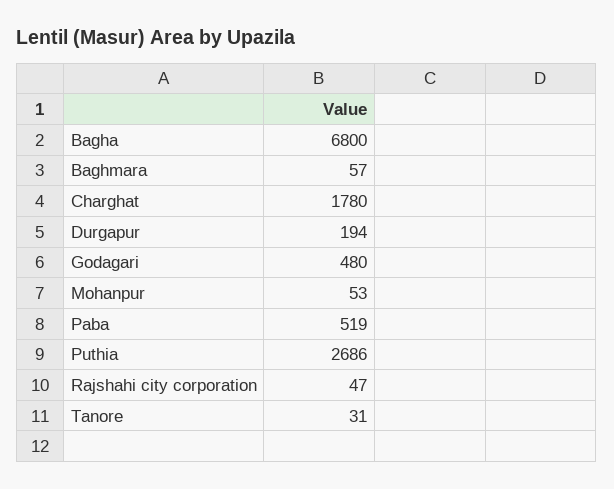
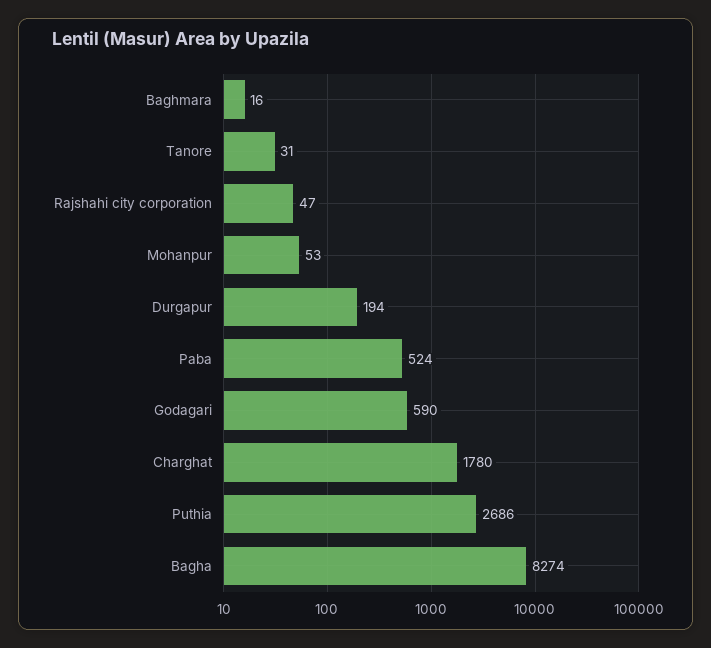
Bagha: 6800 -> 8274
Baghmara: 57 -> 16
Godagari: 480 -> 590
Paba: 519 -> 524

